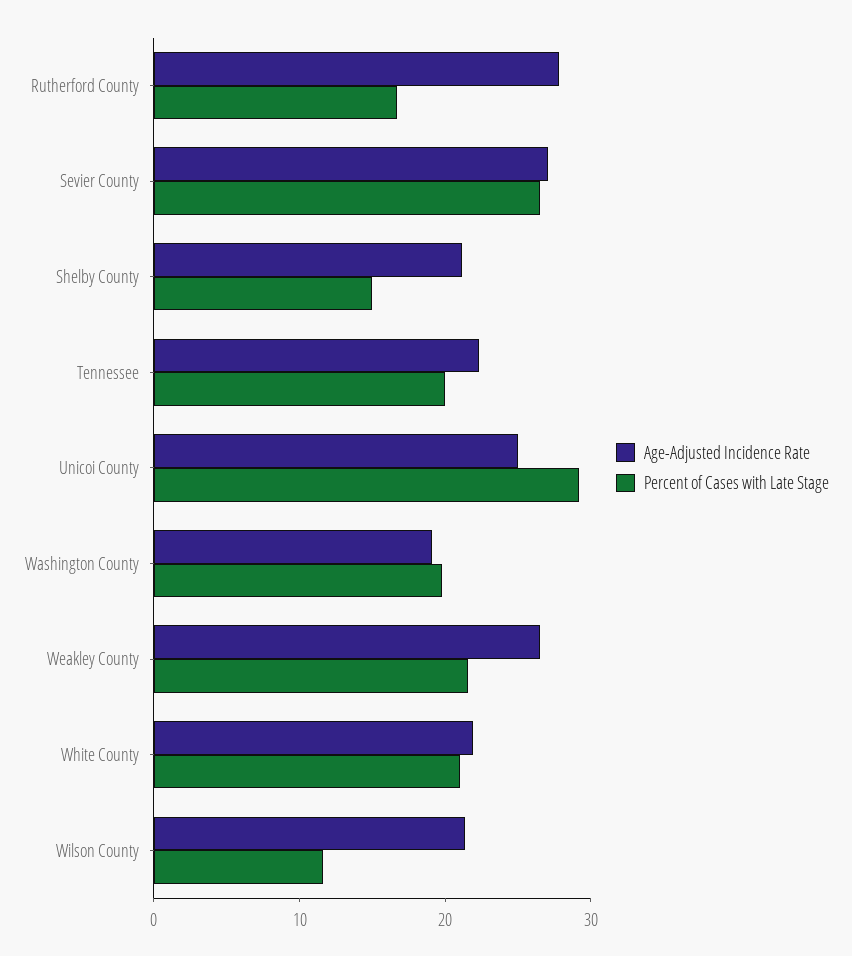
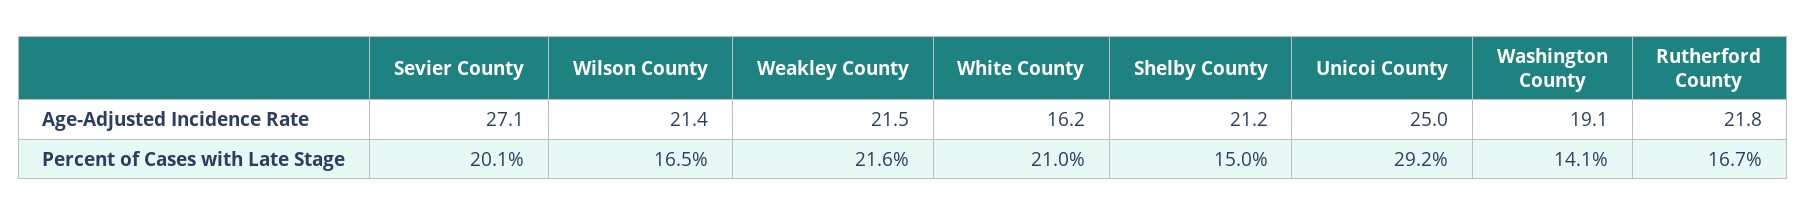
Age-Adjusted Incidence Rate, Rutherford County: 28 -> 21.8
Percent of Cases with Late Stage, Sevier County: 26 -> 20.1
Age-Adjusted Incidence Rate, Tennessee: 22 -> none
Percent of Cases with Late Stage, Tennessee: 20 -> none
Percent of Cases with Late Stage, Washington County: 20 -> 14.1
Age-Adjusted Incidence Rate, Weakley County: 26 -> 21.5
Age-Adjusted Incidence Rate, White County: 22 -> 16.2
Percent of Cases with Late Stage, Wilson County: 12 -> 16.5

